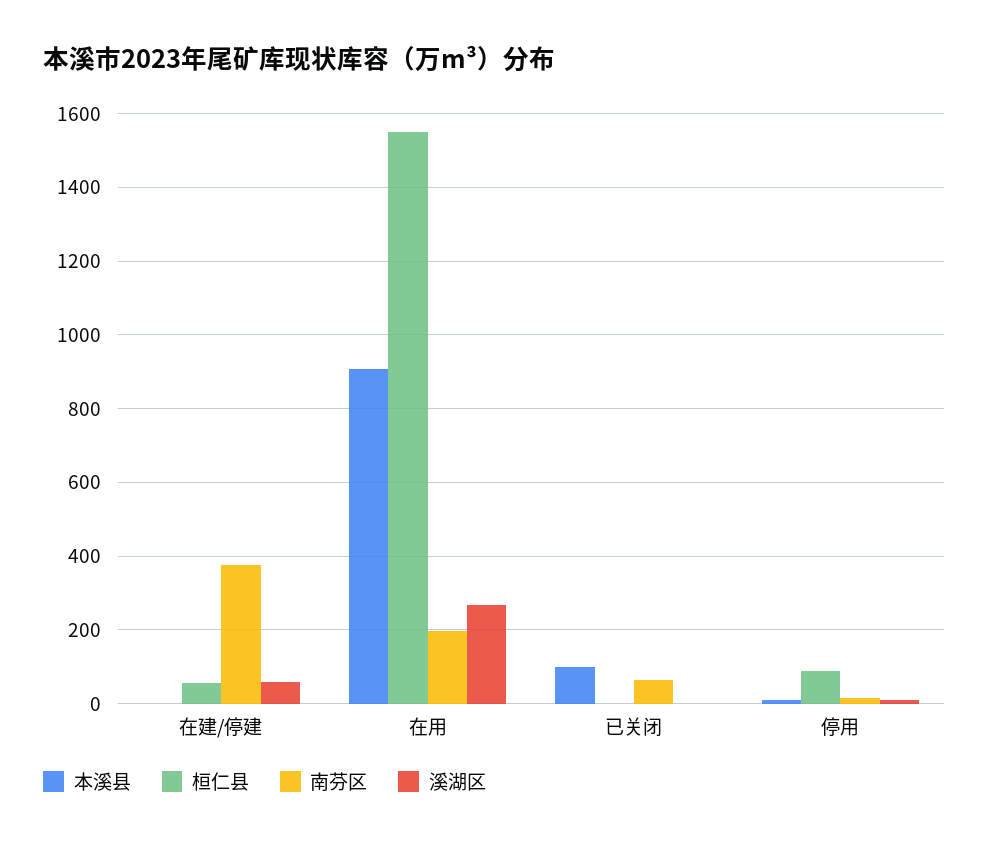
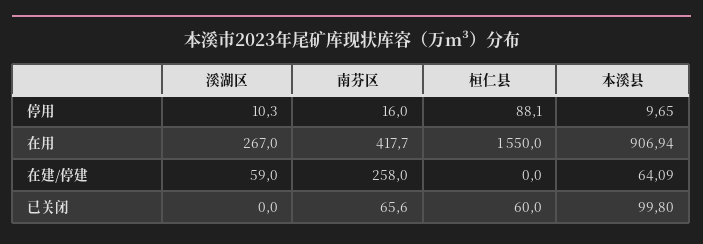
本溪县, 在建/停建: 0 -> 64.09
桓仁县, 在建/停建: 60 -> 0
南芬区, 在建/停建: 380 -> 258
南芬区, 在用: 200 -> 417.7
桓仁县, 已关闭: 0 -> 60

